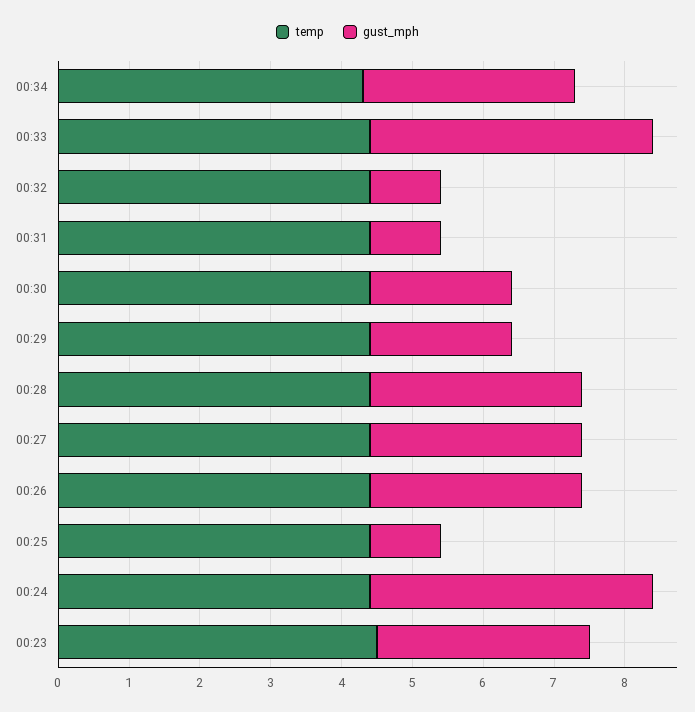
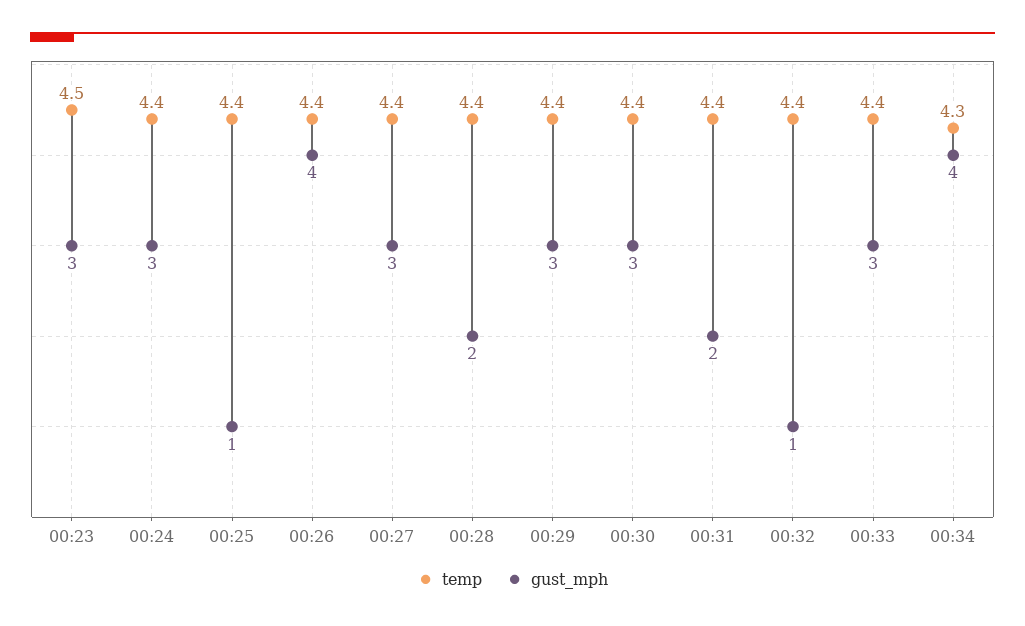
gust_mph, 00:34: 3 -> 4
gust_mph, 00:33: 4 -> 3
gust_mph, 00:31: 1 -> 2
gust_mph, 00:30: 2 -> 3
gust_mph, 00:29: 2 -> 3
gust_mph, 00:28: 3 -> 2
gust_mph, 00:26: 3 -> 4
gust_mph, 00:24: 4 -> 3

